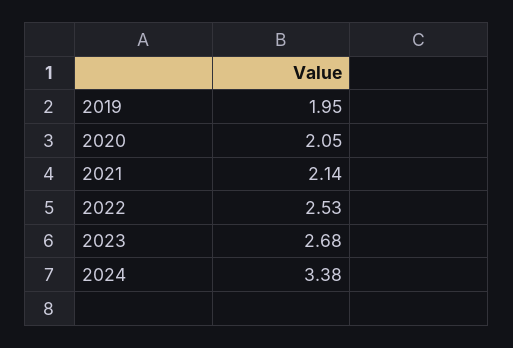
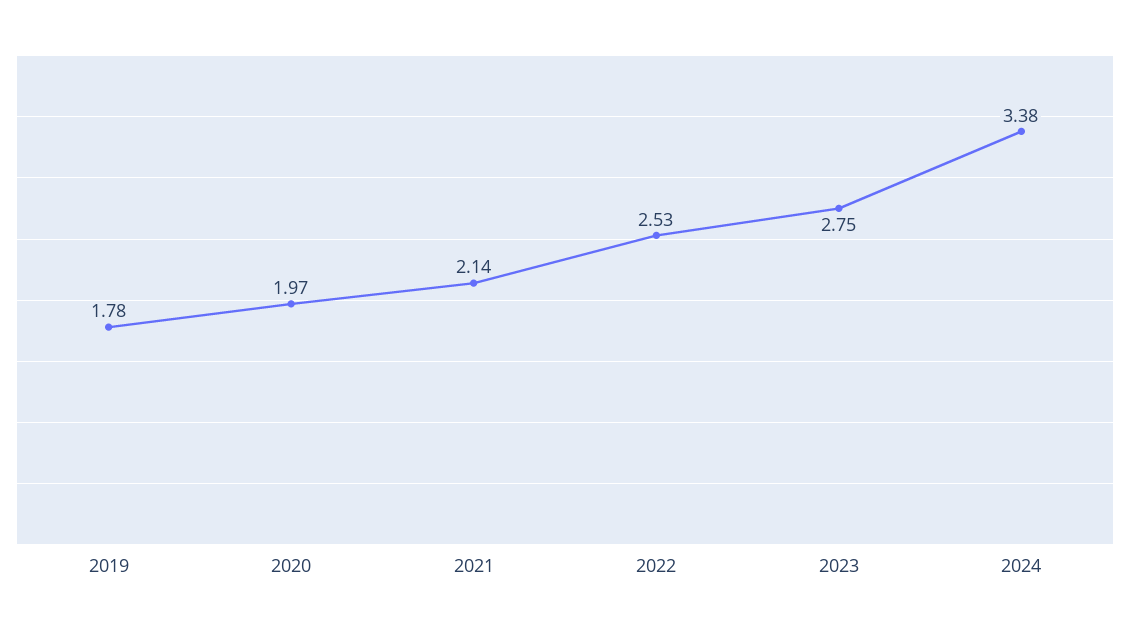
2019: 1.95 -> 1.78
2020: 2.05 -> 1.97
2023: 2.68 -> 2.75

